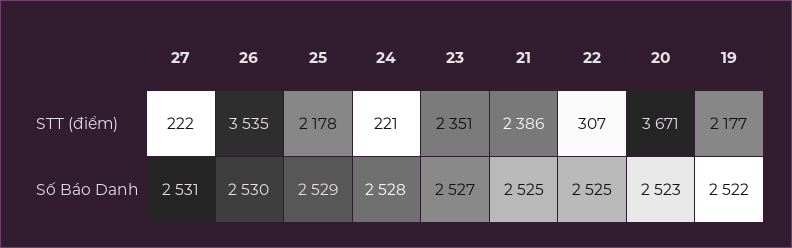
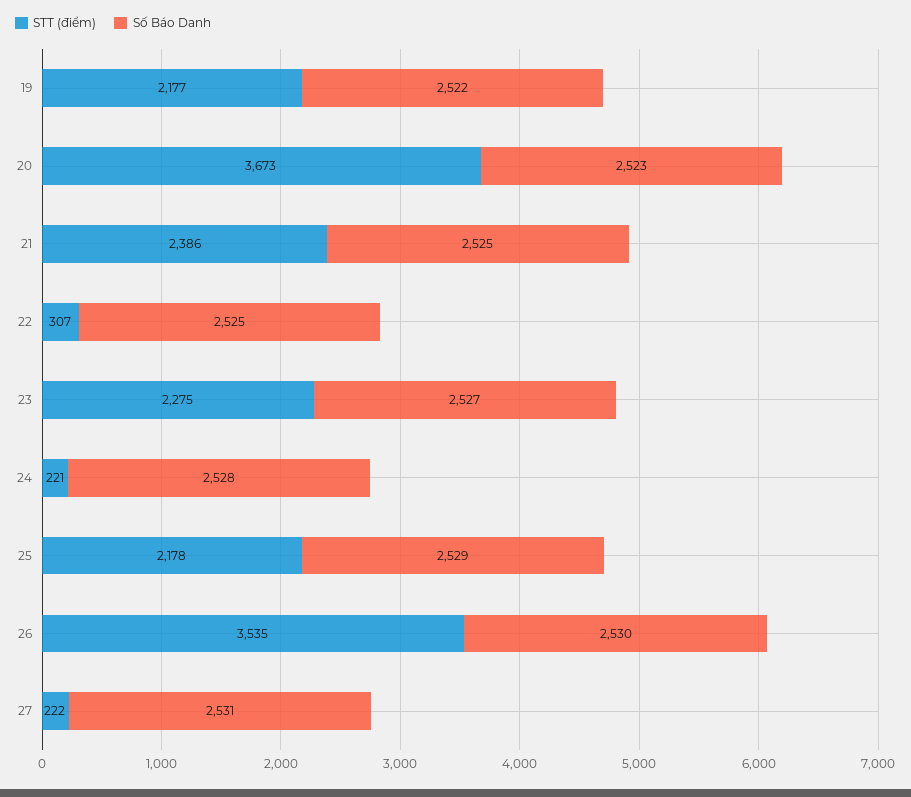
STT (điểm), 23: 2351 -> 2275
STT (điểm), 20: 3671 -> 3673

